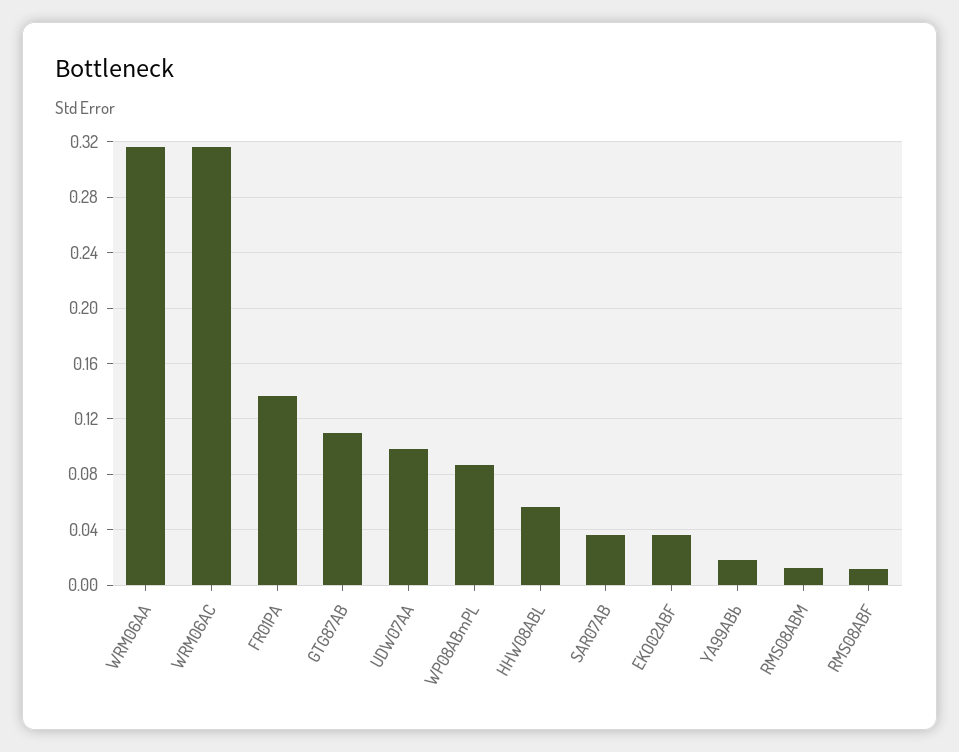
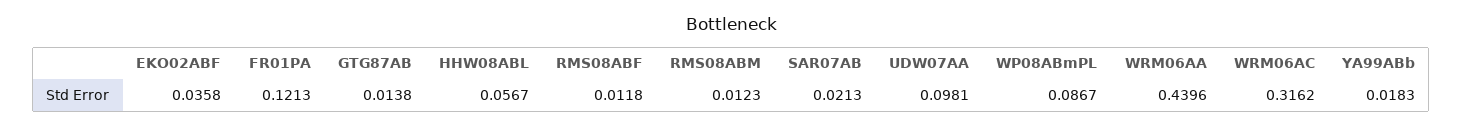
WRM06AA: 0.315 -> 0.4396
FR01PA: 0.135 -> 0.1213
GTG87AB: 0.11 -> 0.0138
SAR07AB: 0.035 -> 0.0213

